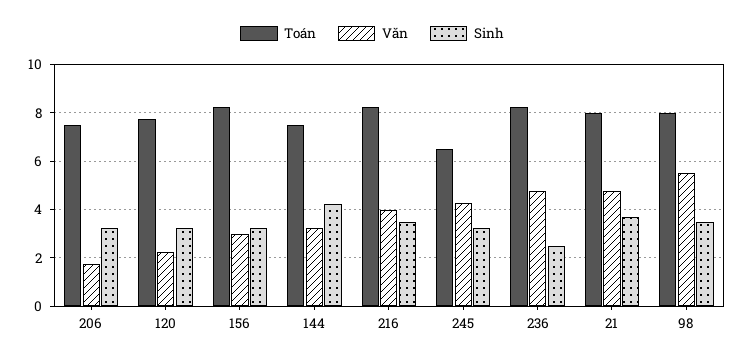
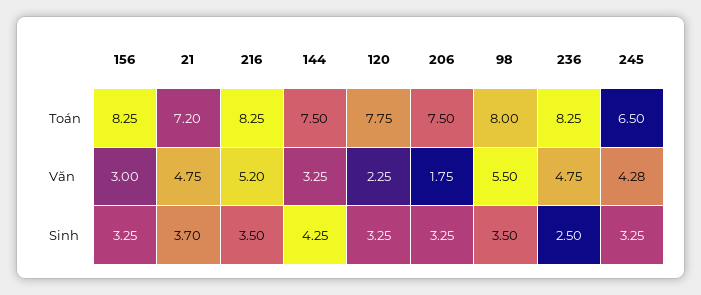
Văn, 216: 4 -> 5.2
Toán, 21: 8 -> 7.2

